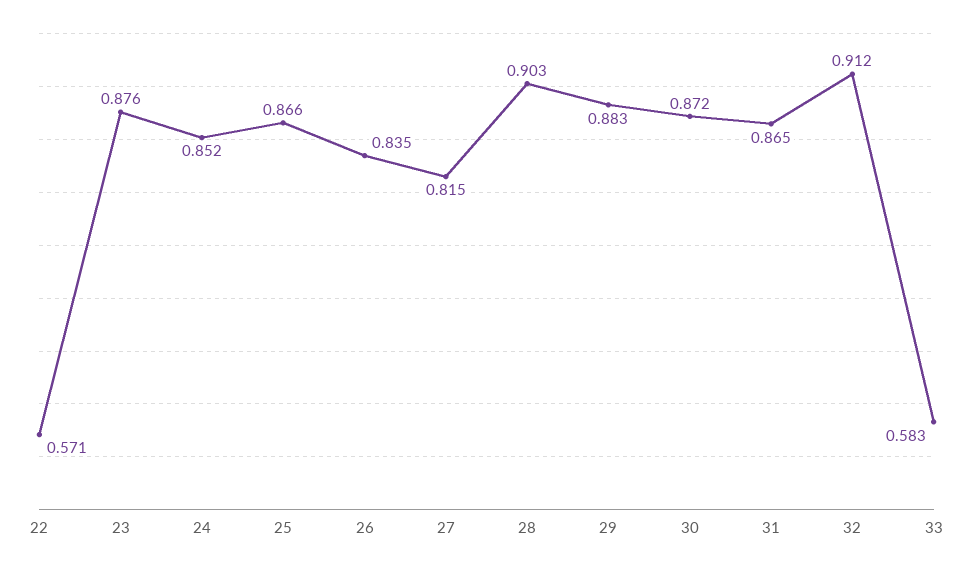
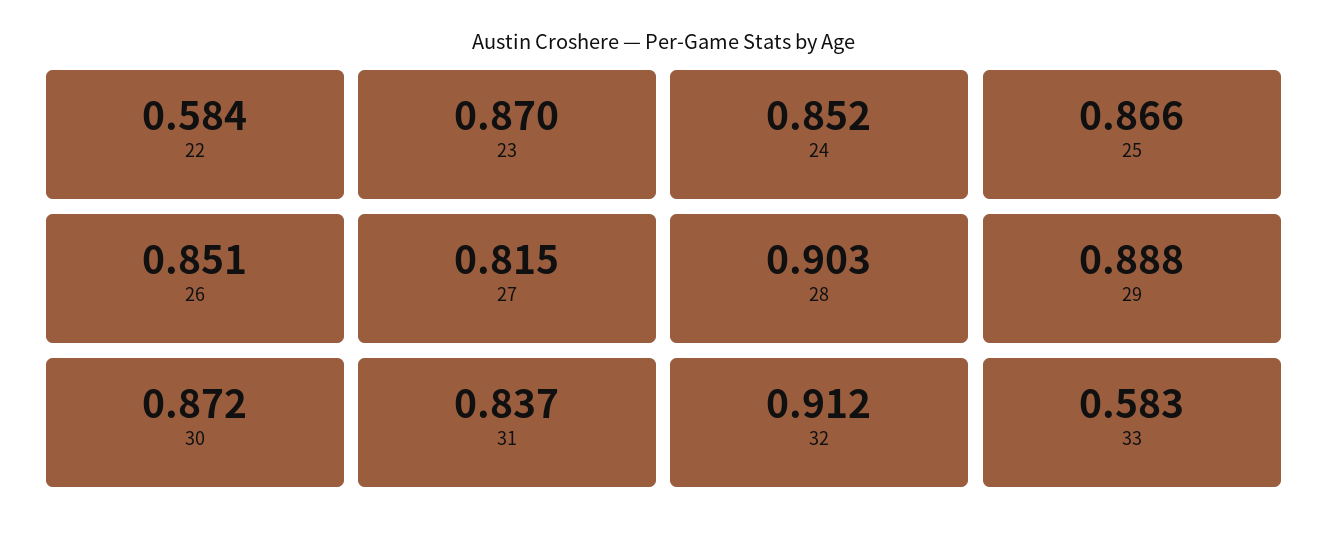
22: 0.571 -> 0.584
23: 0.876 -> 0.87
26: 0.835 -> 0.851
29: 0.883 -> 0.888
31: 0.865 -> 0.837

